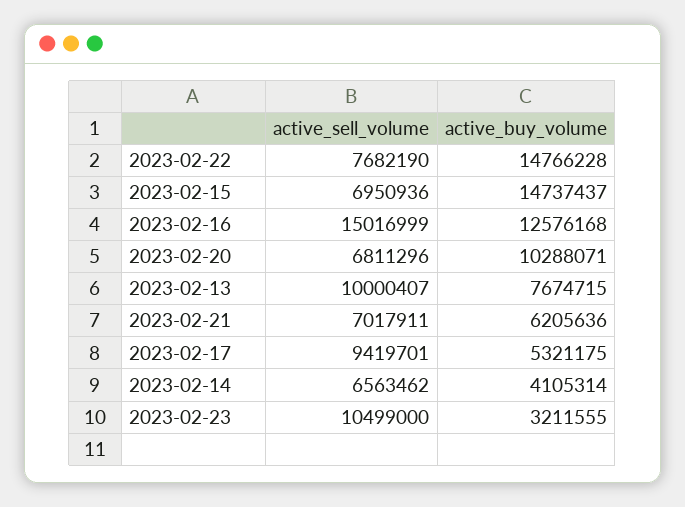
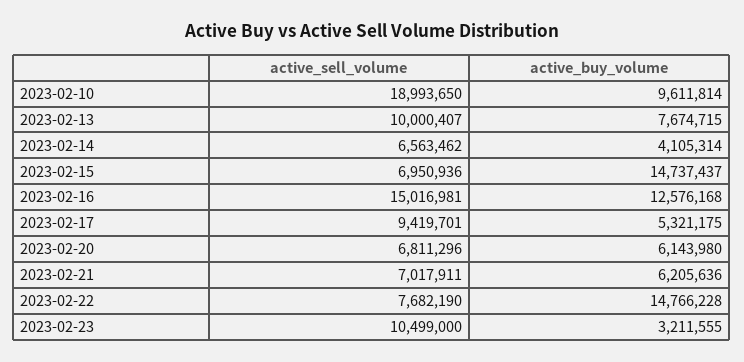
active_sell_volume, 2023-02-16: 15016999 -> 15016981
active_buy_volume, 2023-02-20: 10288071 -> 6143980
active_sell_volume, 2023-02-10: none -> 18993650
active_buy_volume, 2023-02-10: none -> 9611814

